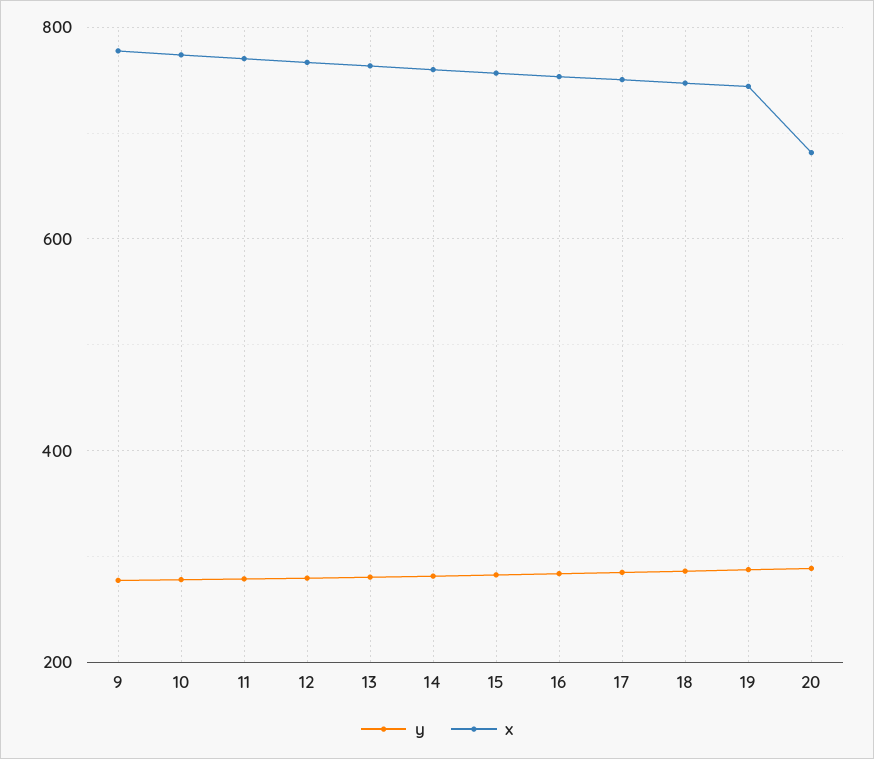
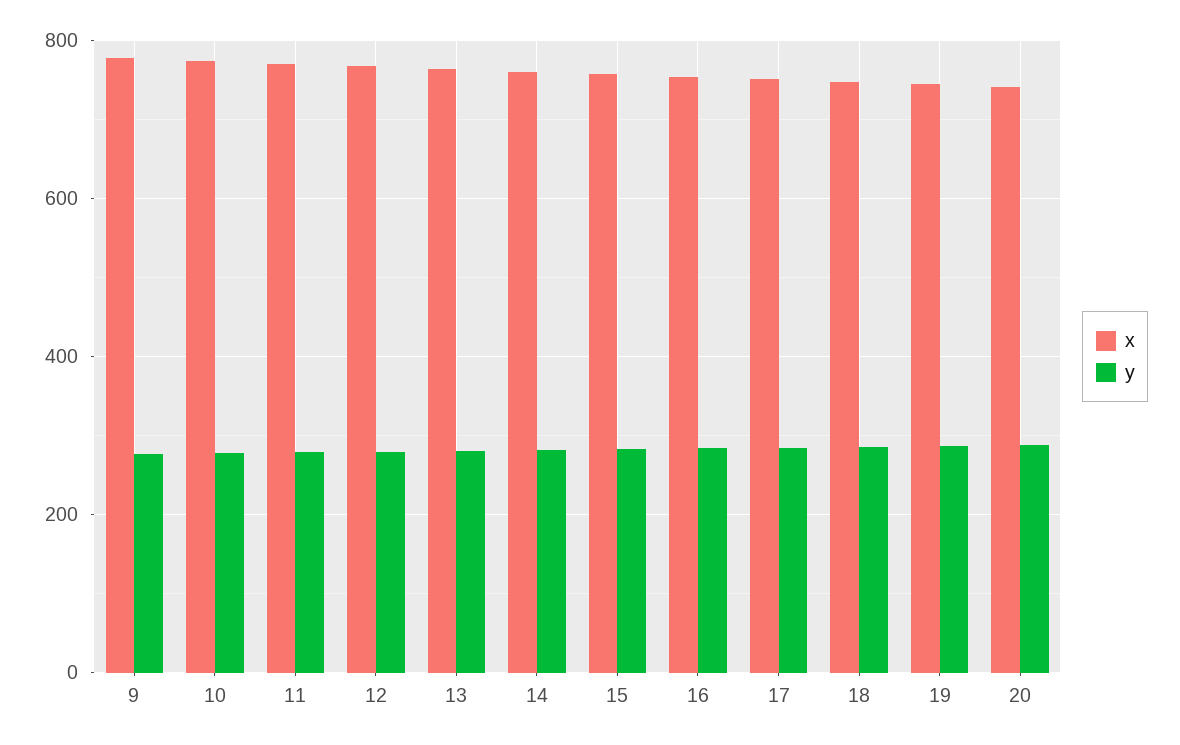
x, 20: 680 -> 740

